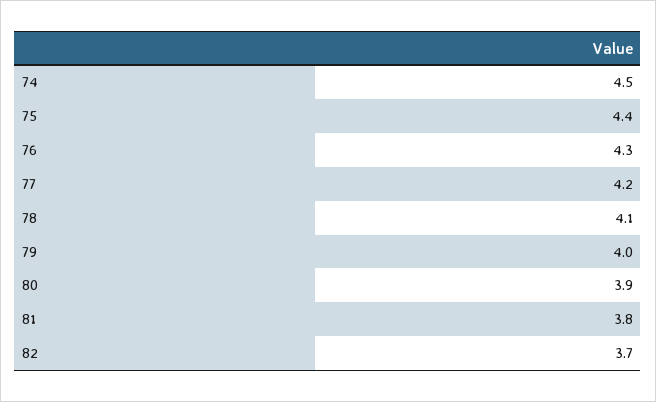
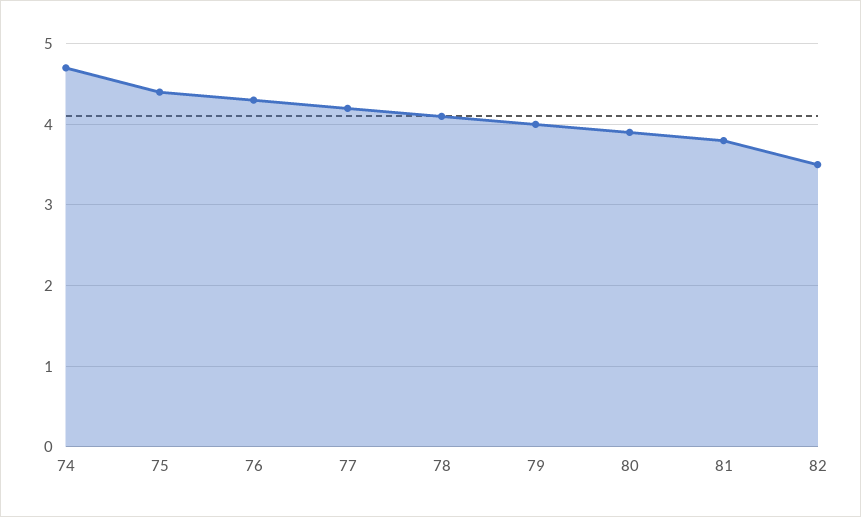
74: 4.5 -> 4.7
82: 3.7 -> 3.5

